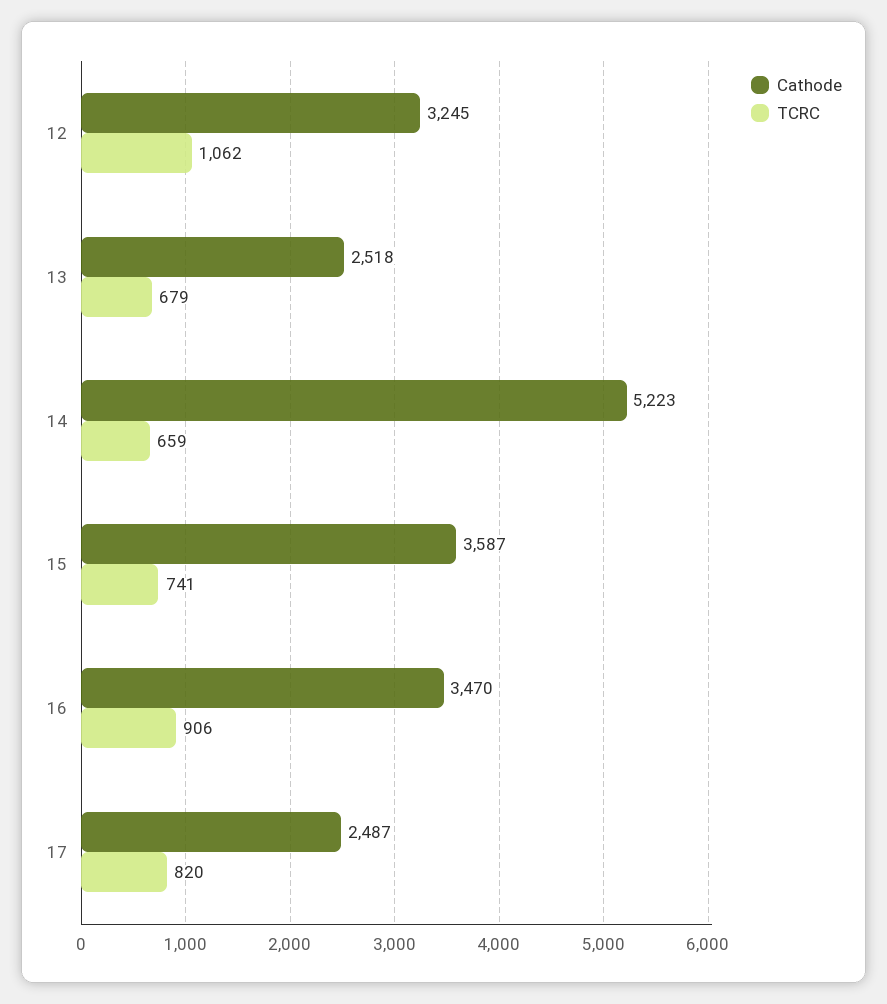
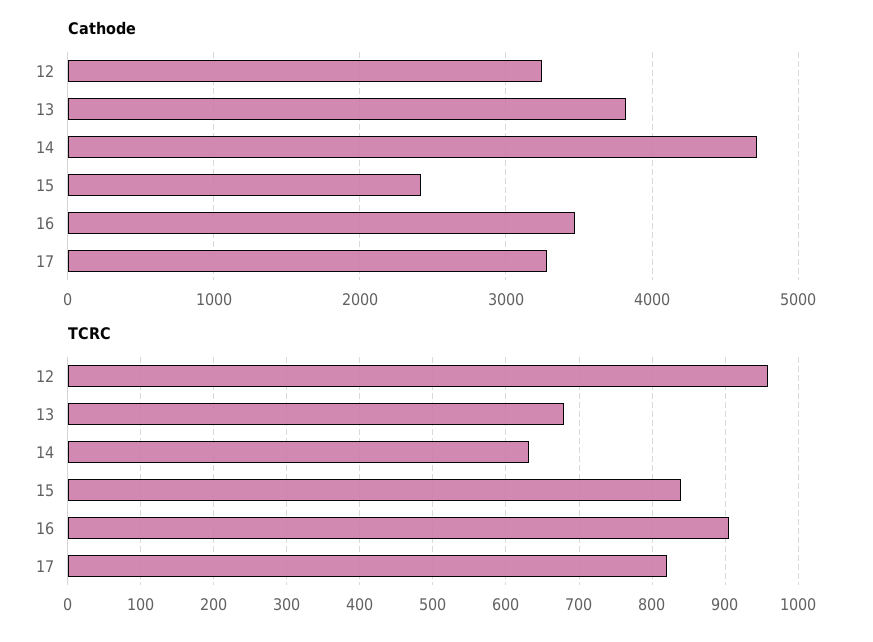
TCRC, 12: 1062 -> 960
Cathode, 13: 2518 -> 3800
Cathode, 14: 5223 -> 4700
TCRC, 14: 659 -> 630
Cathode, 15: 3587 -> 2400
TCRC, 15: 741 -> 840
Cathode, 17: 2487 -> 3300

